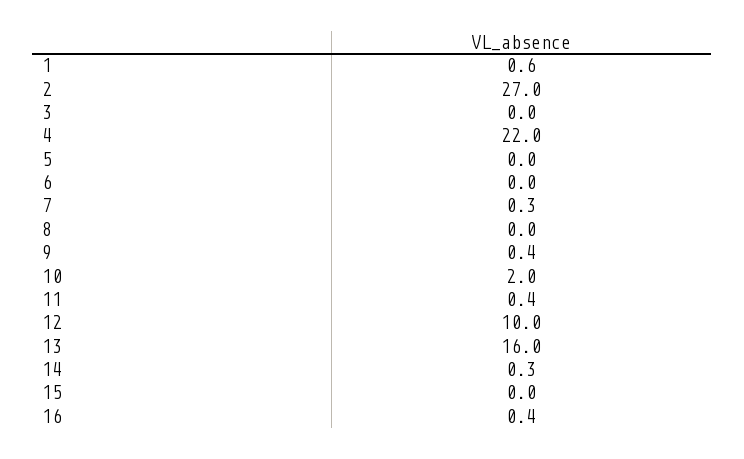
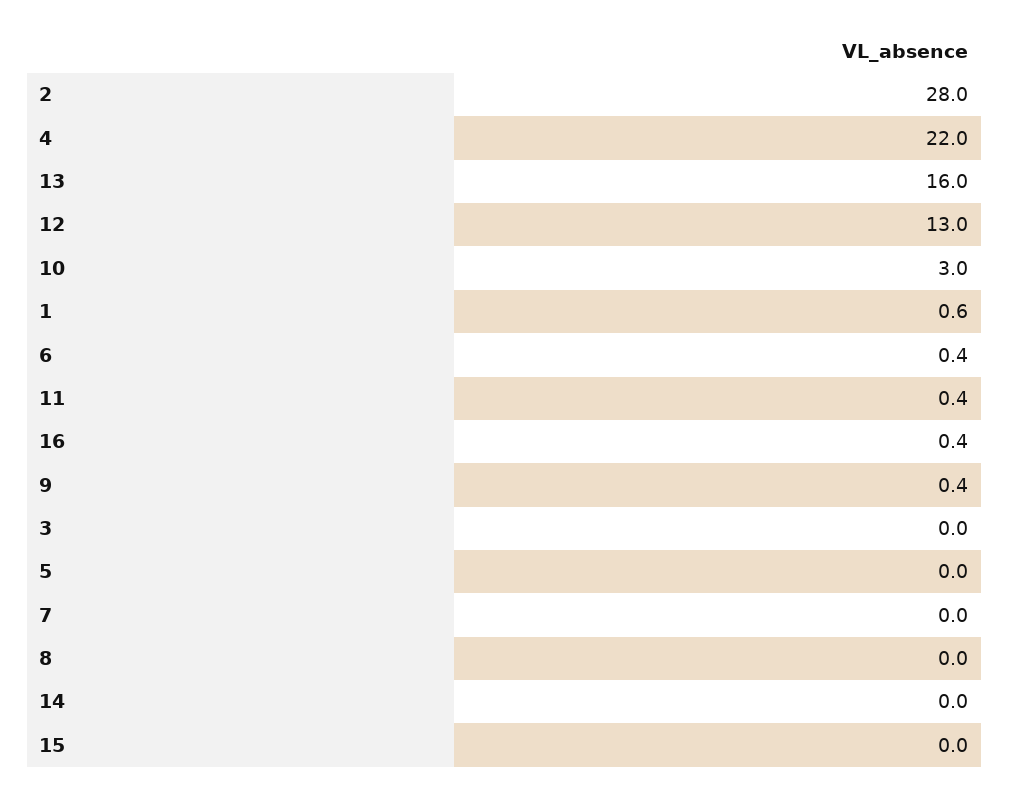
2: 27 -> 28
6: 0 -> 0.4
7: 0.3 -> 0
10: 2 -> 3
12: 10 -> 13
14: 0.3 -> 0

